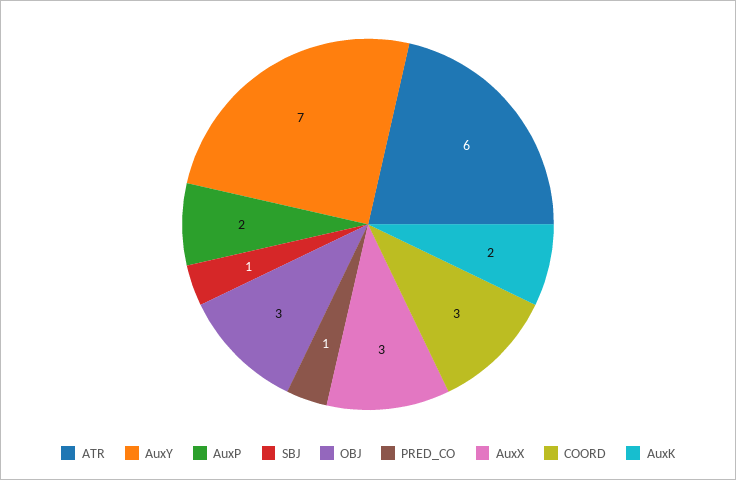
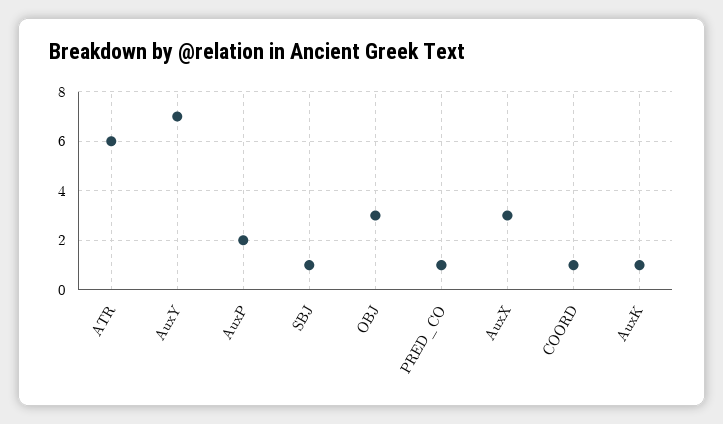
COORD: 3 -> 1
AuxK: 2 -> 1

